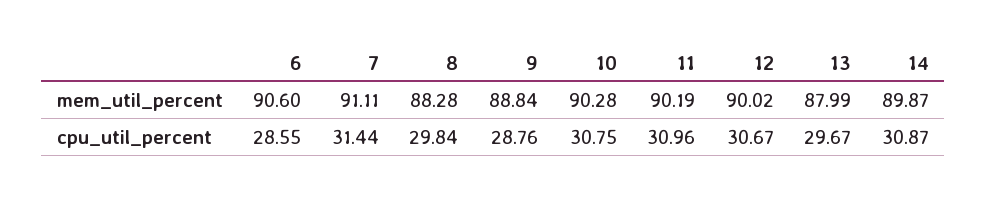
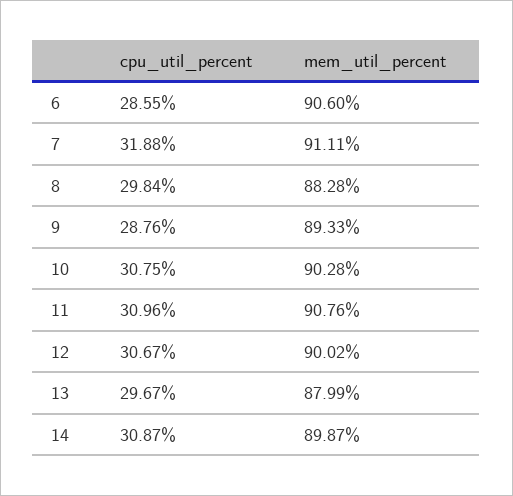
9, mem_util_percent: 88.84 -> 89.33
11, mem_util_percent: 90.19 -> 90.76
7, cpu_util_percent: 31.44 -> 31.88

